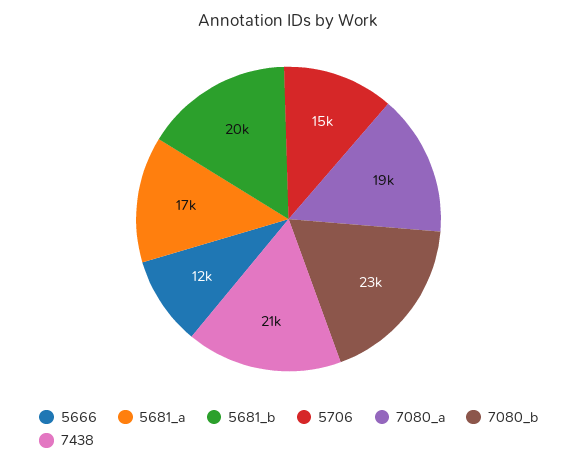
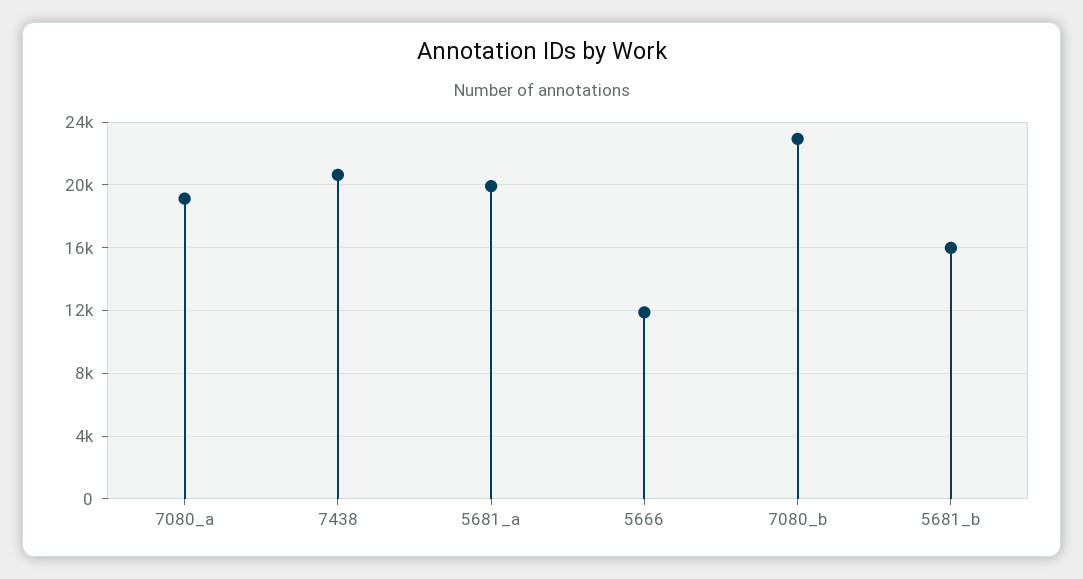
5681_a: 17000 -> 20000
5681_b: 20000 -> 16000
5706: 15000 -> none

